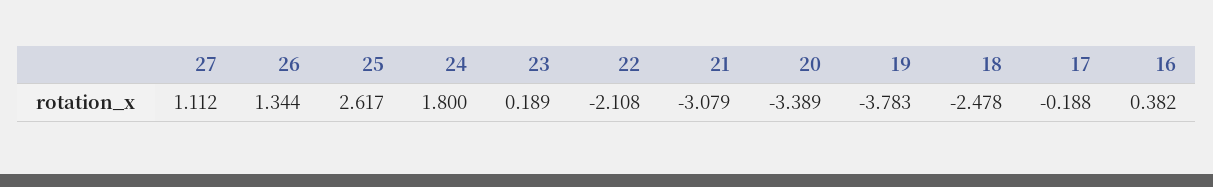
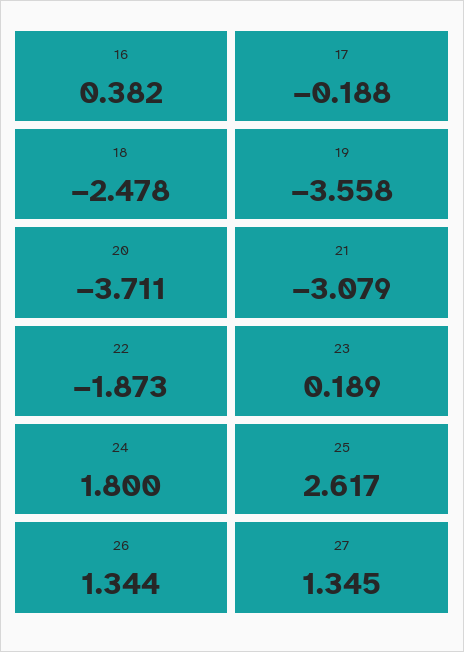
27: 1.112 -> 1.345
22: -2.108 -> -1.873
20: -3.389 -> -3.711
19: -3.783 -> -3.558

